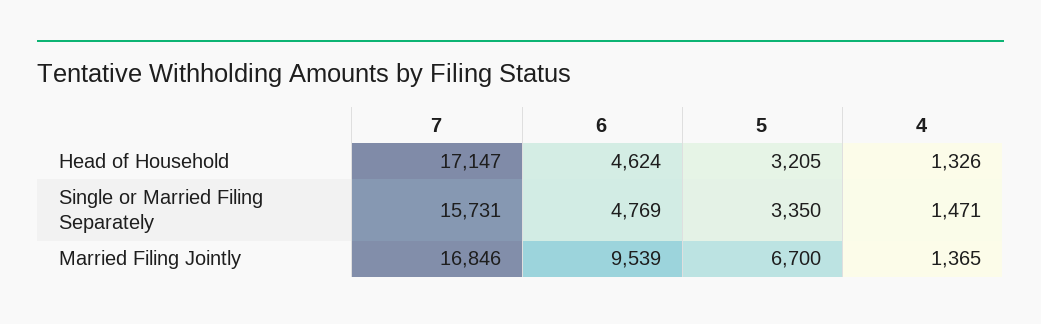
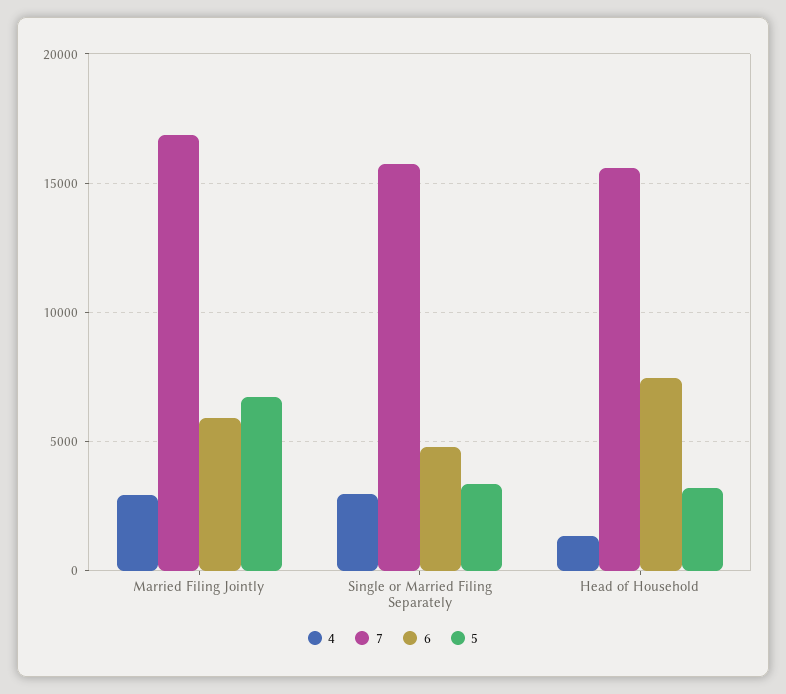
7, Head of Household: 17147 -> 15500
6, Head of Household: 4624 -> 7500
4, Single or Married Filing Separately: 1471 -> 3000
6, Married Filing Jointly: 9539 -> 6000
4, Married Filing Jointly: 1365 -> 3000

